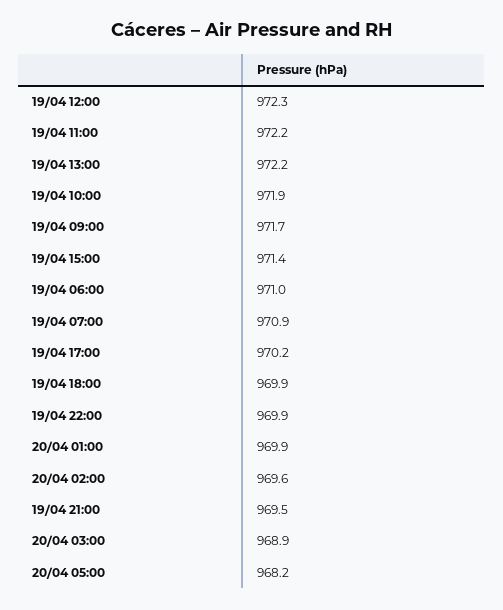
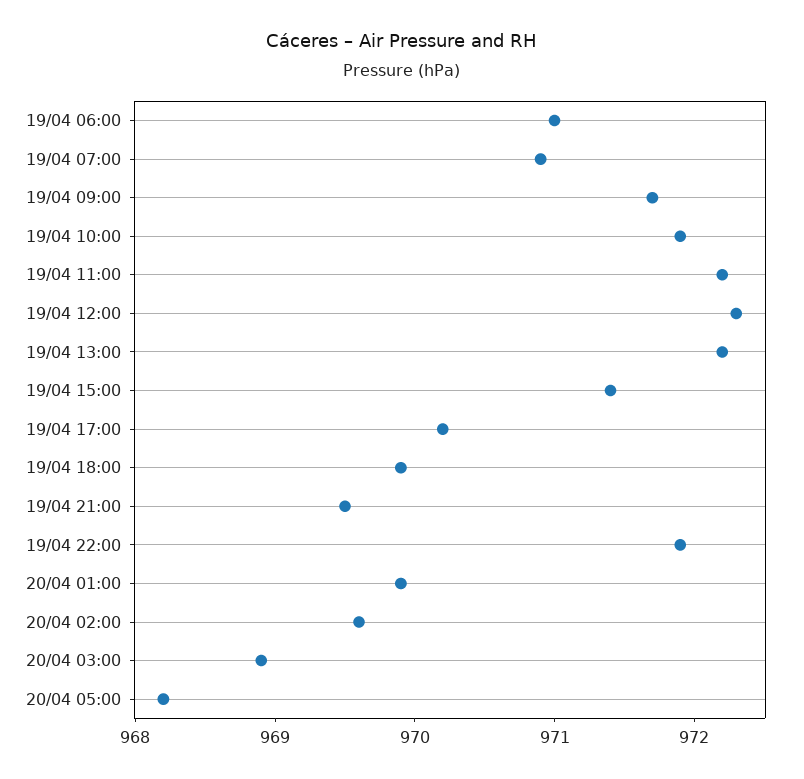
19/04 22:00: 969.9 -> 971.9

